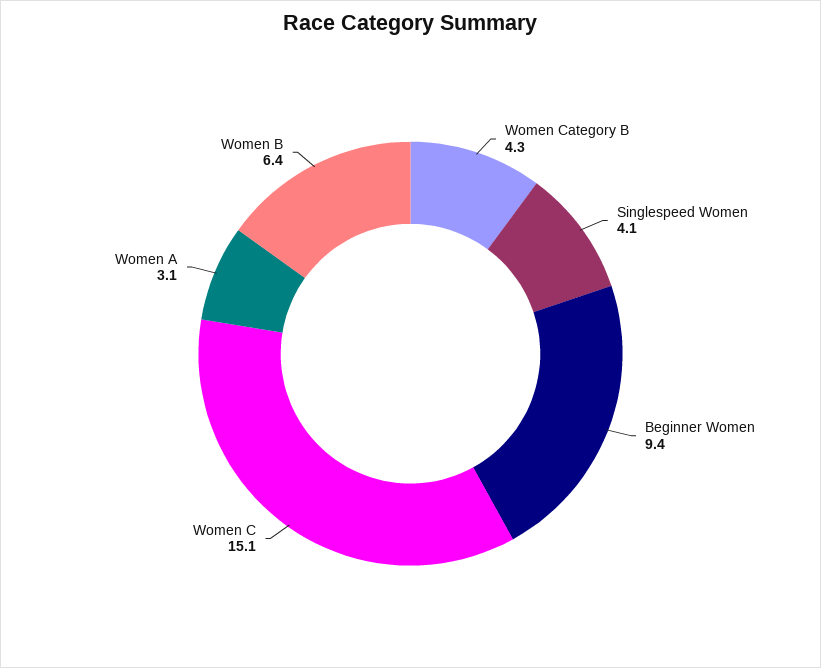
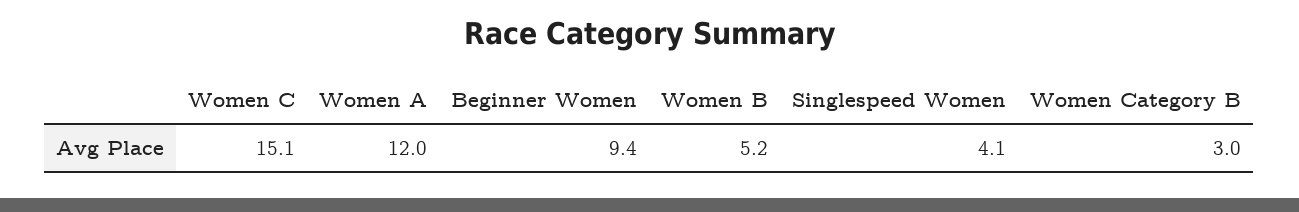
Women Category B: 4.3 -> 3
Women A: 3.1 -> 12
Women B: 6.4 -> 5.2

